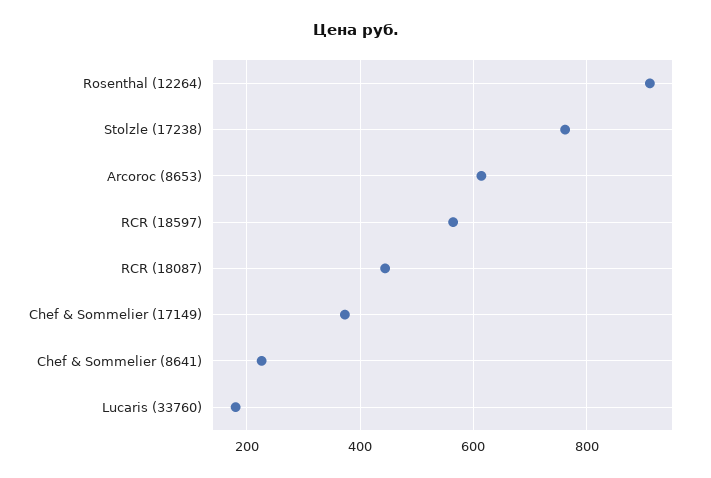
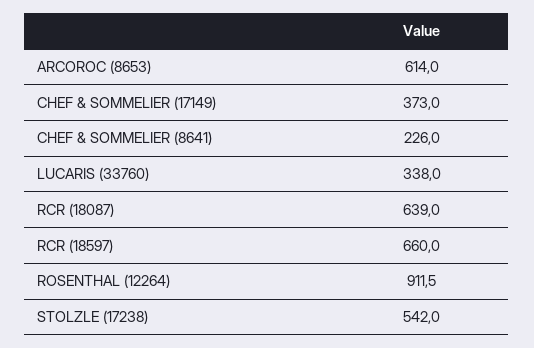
Stolzle (17238): 760 -> 542
RCR (18597): 560 -> 660
RCR (18087): 440 -> 639
Lucaris (33760): 180 -> 338

